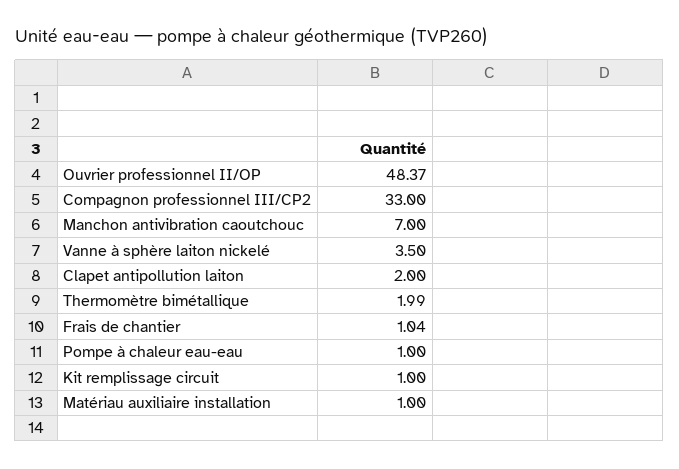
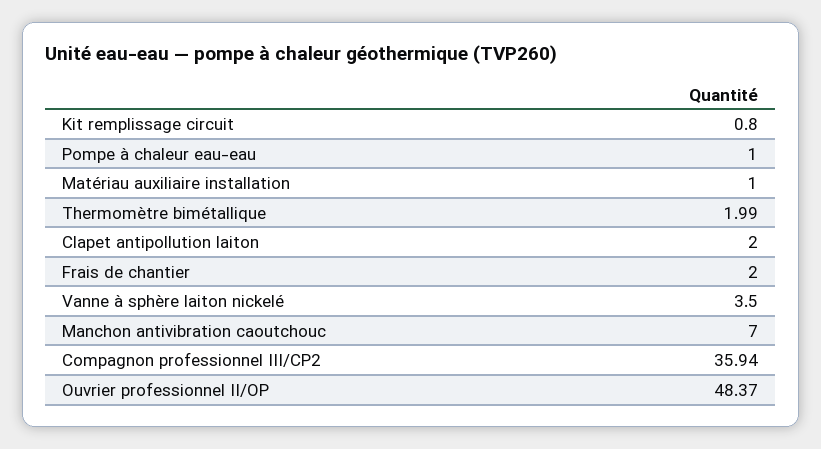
Compagnon professionnel III/CP2: 33 -> 35.94
Frais de chantier: 1.04 -> 2
Kit remplissage circuit: 1 -> 0.8

